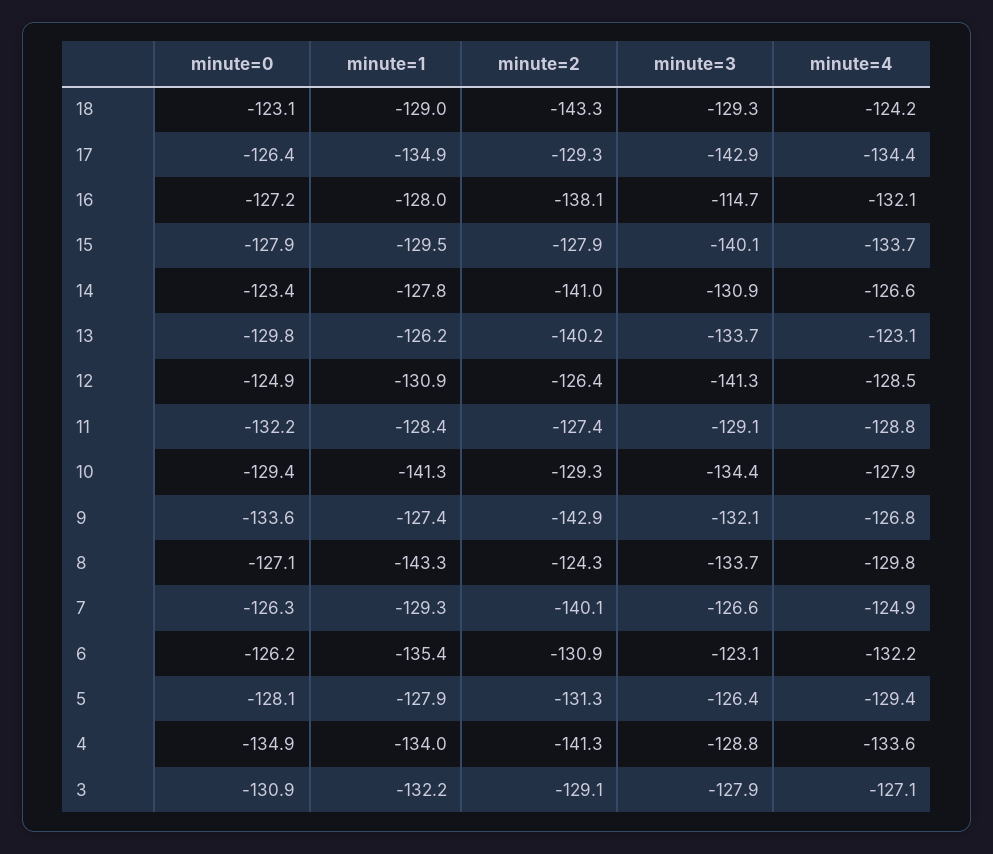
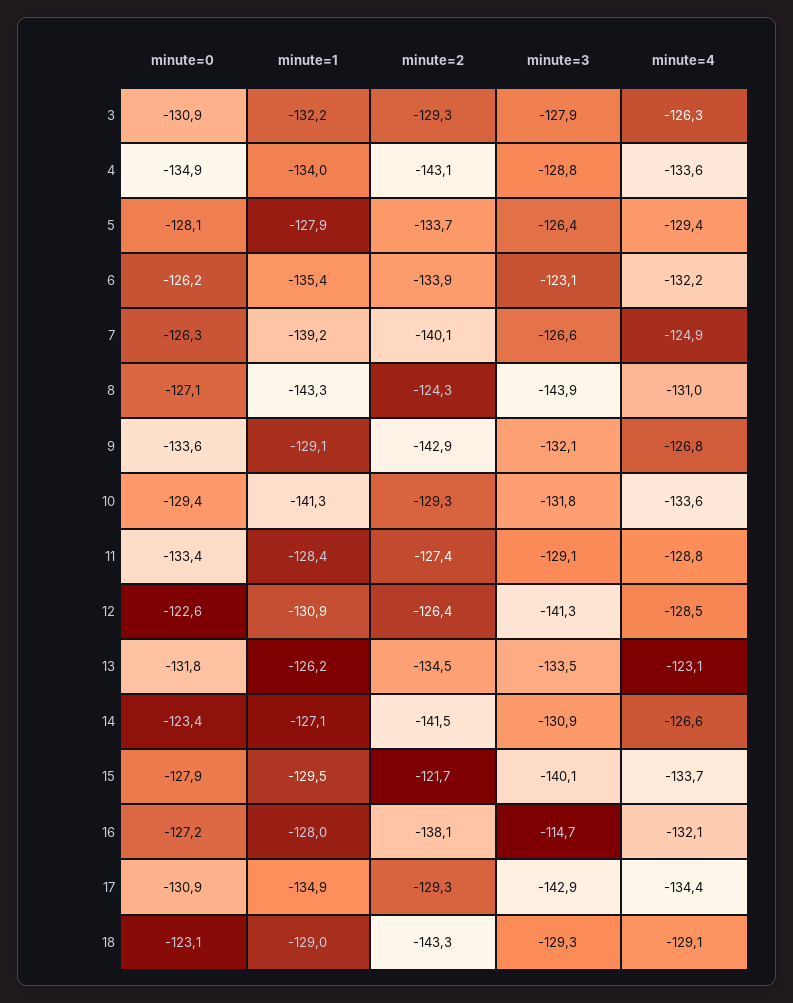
minute=4, 18: -124.2 -> -129.1
minute=0, 17: -126.4 -> -130.9
minute=2, 15: -127.9 -> -121.7
minute=1, 14: -127.8 -> -127.1
minute=2, 14: -141 -> -141.5
minute=0, 13: -129.8 -> -131.8
minute=2, 13: -140.2 -> -134.5
minute=3, 13: -133.7 -> -133.5
minute=0, 12: -124.9 -> -122.6
minute=0, 11: -132.2 -> -133.4
minute=3, 10: -134.4 -> -131.8
minute=4, 10: -127.9 -> -133.6
minute=1, 9: -127.4 -> -129.1
minute=3, 8: -133.7 -> -143.9
minute=4, 8: -129.8 -> -131
minute=1, 7: -129.3 -> -139.2
minute=2, 6: -130.9 -> -133.9
minute=2, 5: -131.3 -> -133.7
minute=2, 4: -141.3 -> -143.1
minute=2, 3: -129.1 -> -129.3
minute=4, 3: -127.1 -> -126.3

